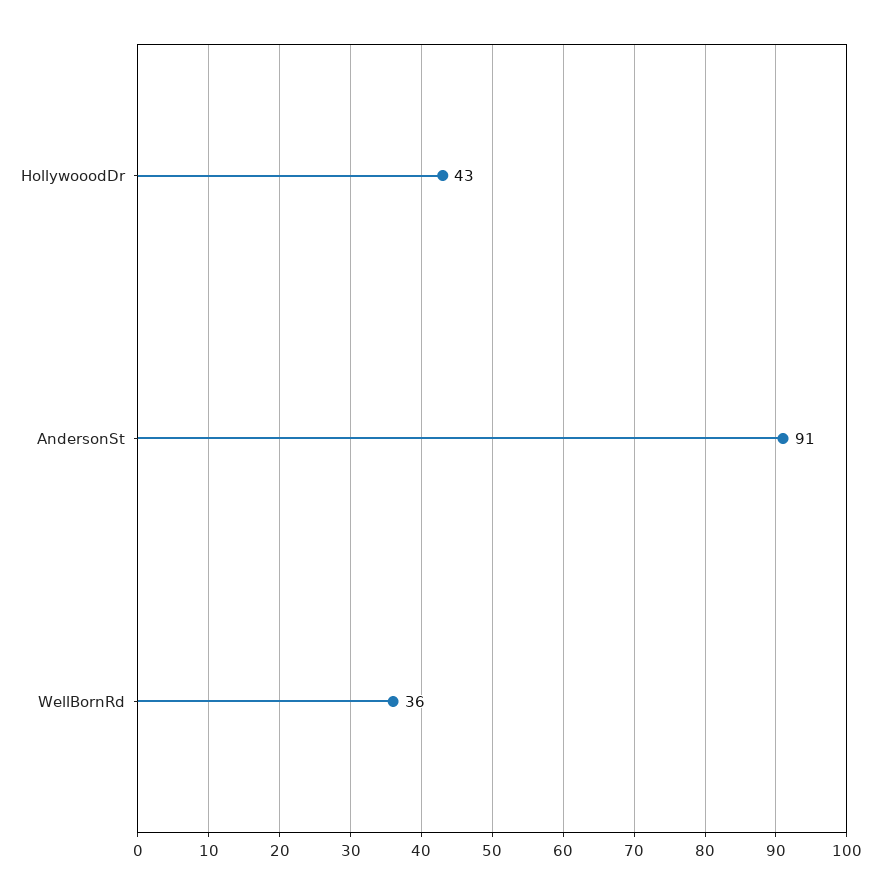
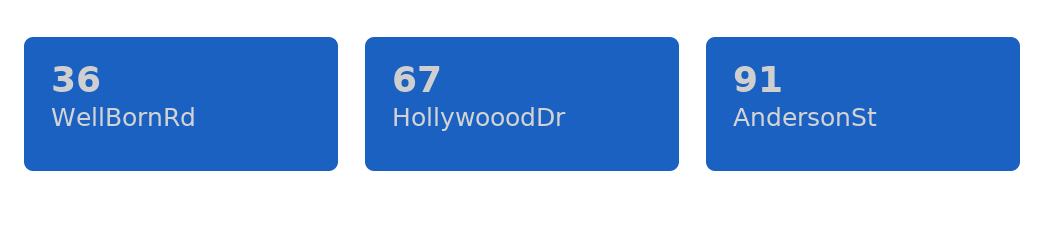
HollywooodDr: 43 -> 67

